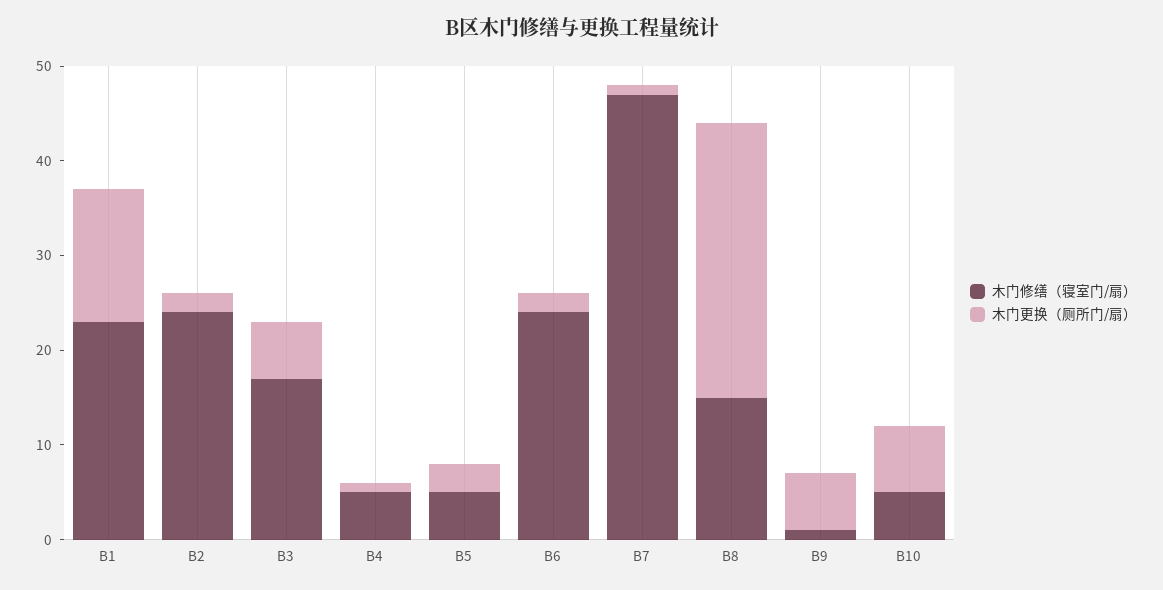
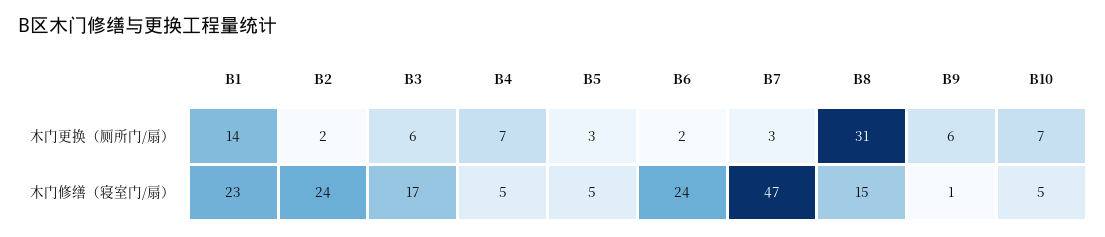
木门更换（厕所门/扇）, B4: 1 -> 7
木门更换（厕所门/扇）, B7: 1 -> 3
木门更换（厕所门/扇）, B8: 29 -> 31

